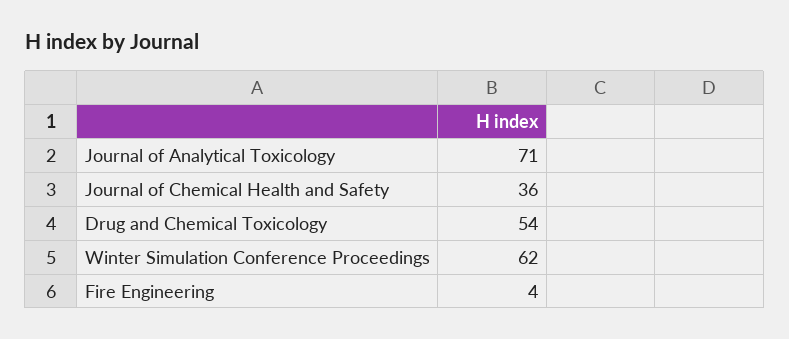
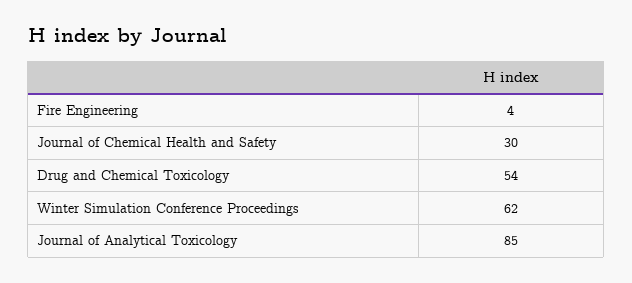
Journal of Analytical Toxicology: 71 -> 85
Journal of Chemical Health and Safety: 36 -> 30

